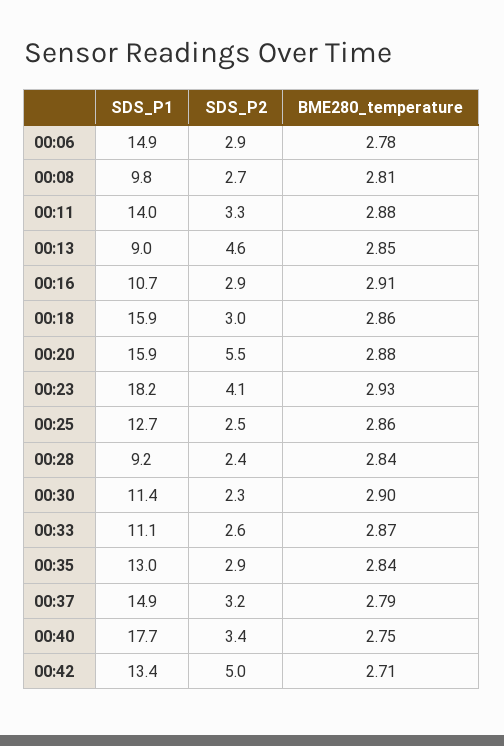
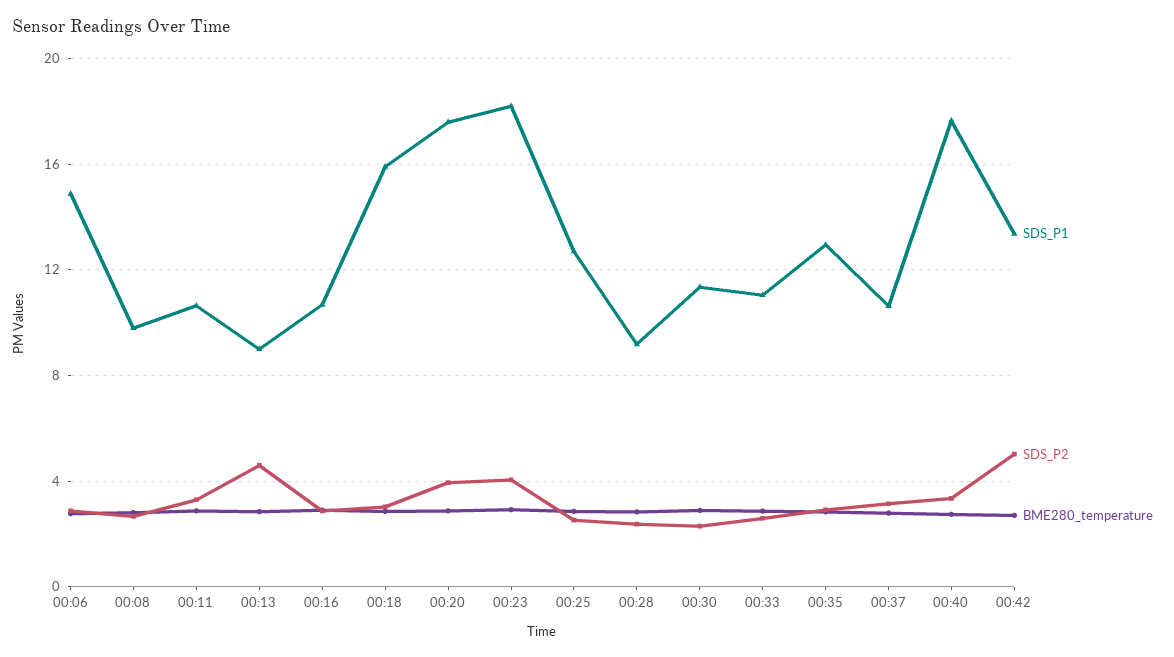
SDS_P1, 00:11: 14 -> 10.5
SDS_P1, 00:20: 15.9 -> 17.5
SDS_P2, 00:20: 5.5 -> 4
SDS_P1, 00:37: 14.9 -> 10.5

